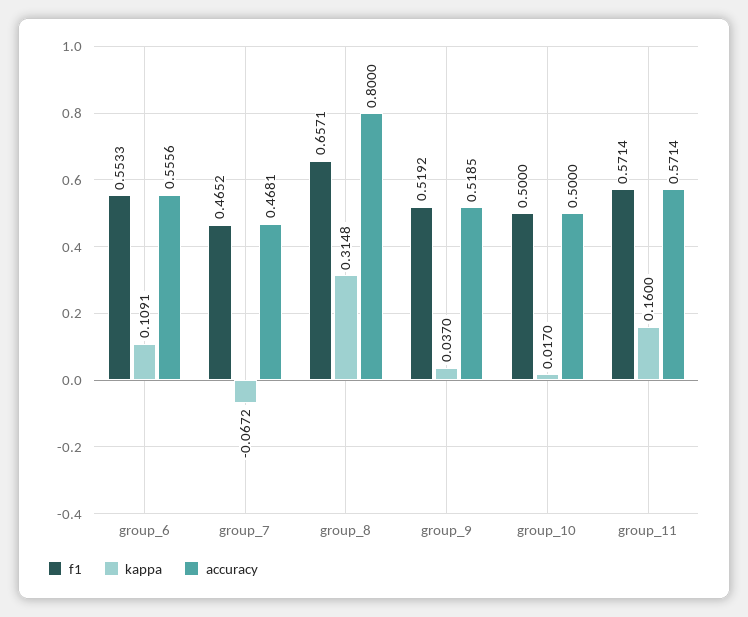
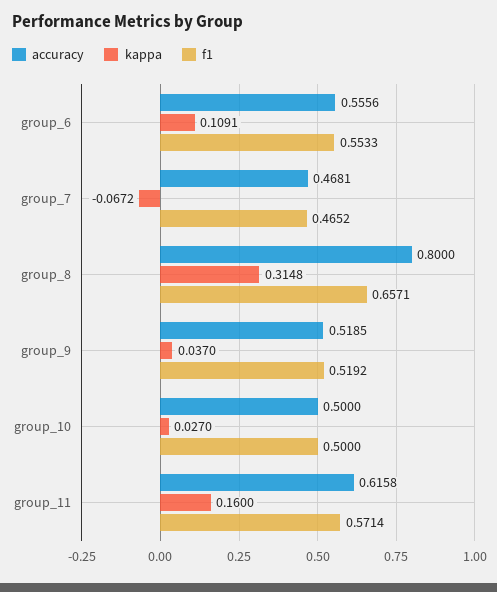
kappa, group_10: 0.017 -> 0.027
accuracy, group_11: 0.5714 -> 0.6158

